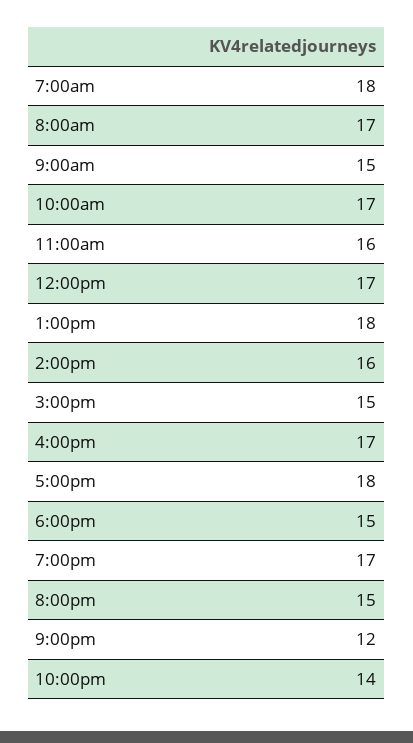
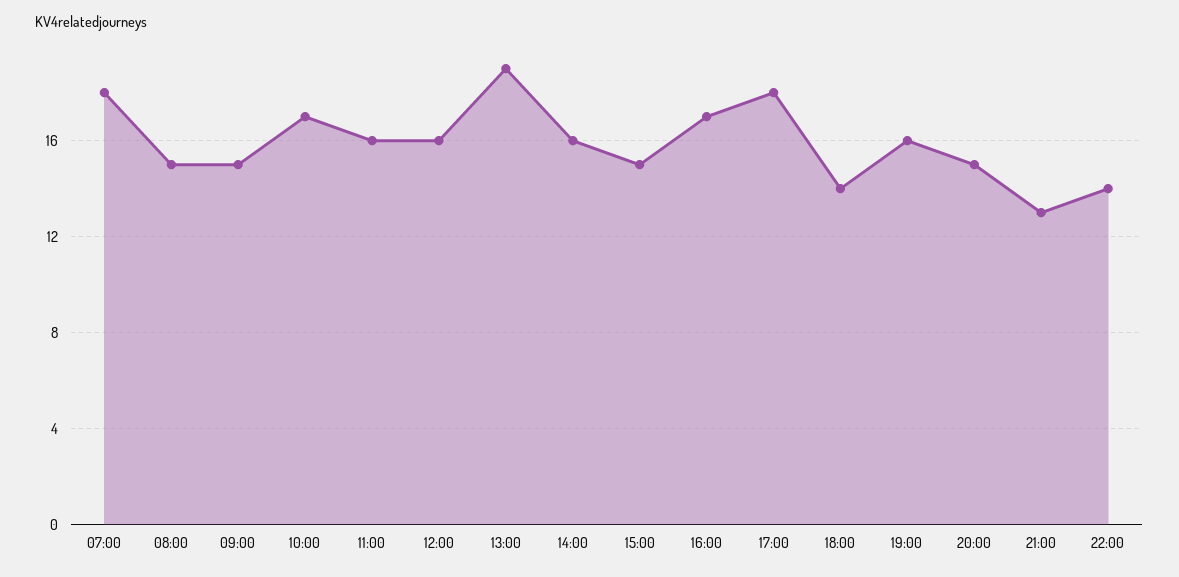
8:00am: 17 -> 15
12:00pm: 17 -> 16
1:00pm: 18 -> 19
6:00pm: 15 -> 14
7:00pm: 17 -> 16
9:00pm: 12 -> 13

